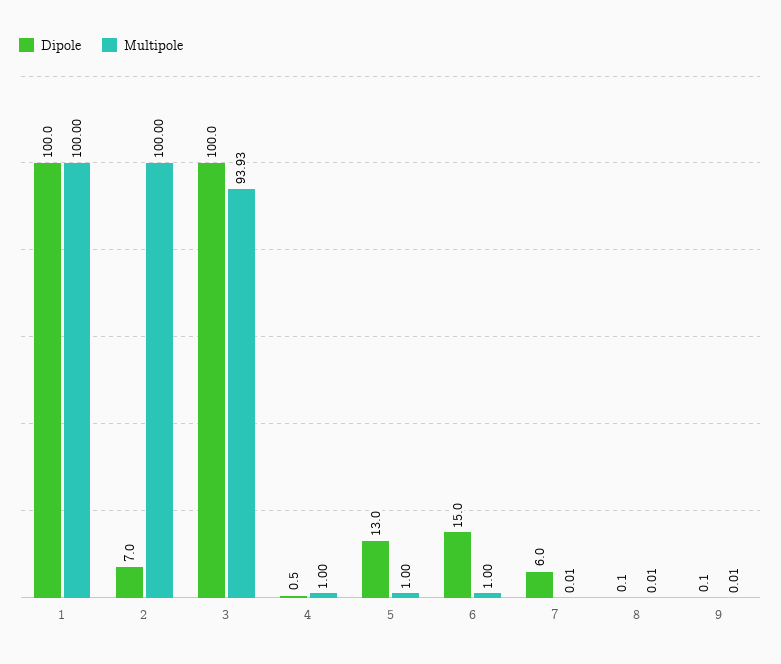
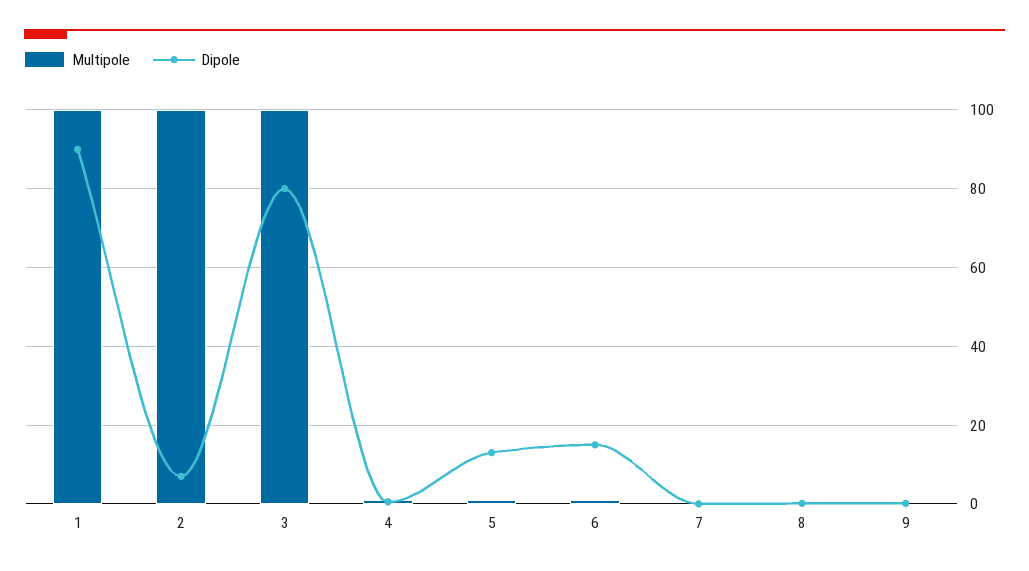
Dipole, 1: 100 -> 90
Dipole, 3: 100 -> 80
Multipole, 3: 93.93 -> 100
Dipole, 7: 6 -> 0

